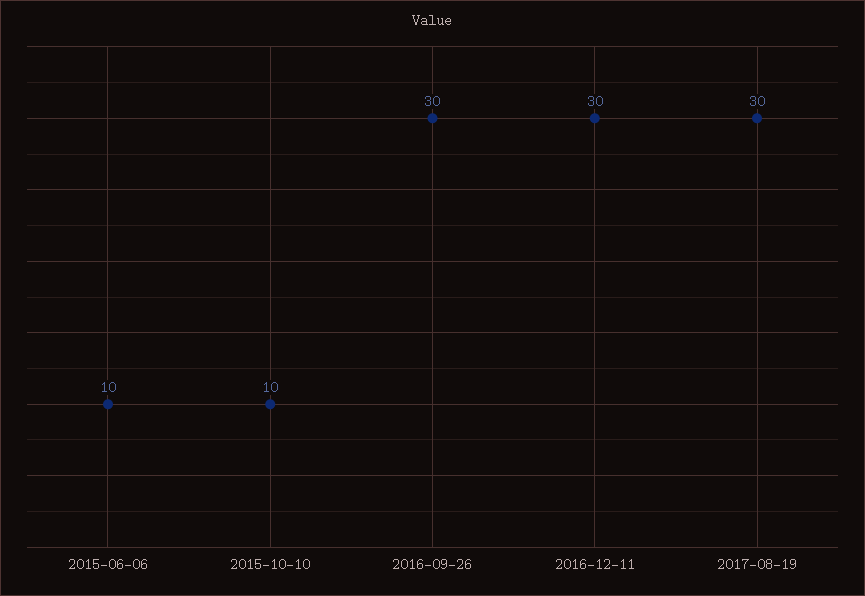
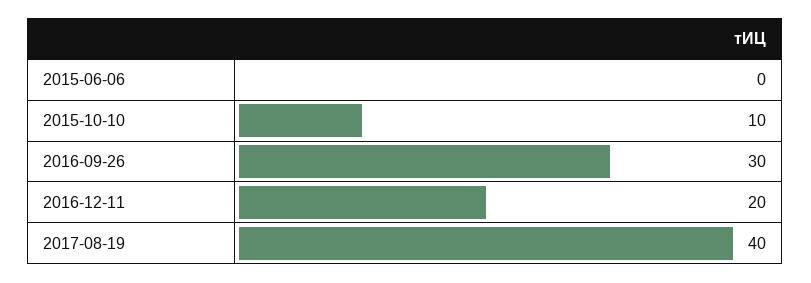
2015-06-06: 10 -> 0
2016-12-11: 30 -> 20
2017-08-19: 30 -> 40

